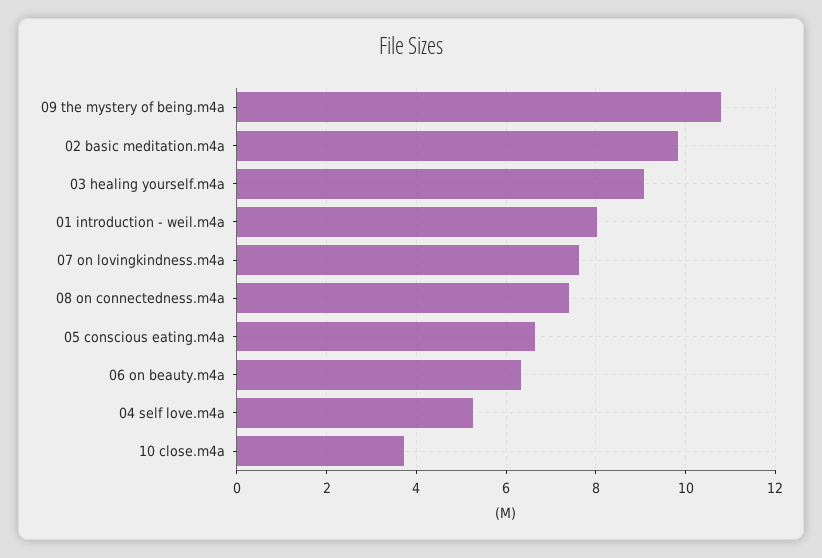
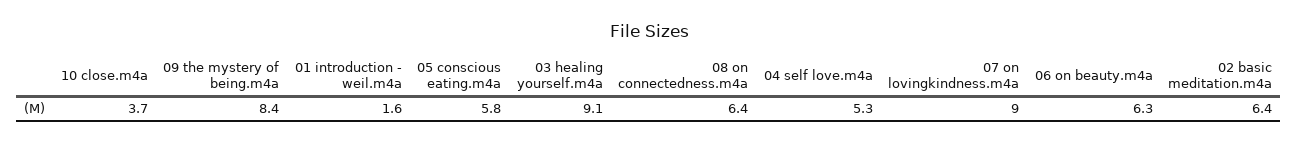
09 the mystery of being.m4a: 10.8 -> 8.4
02 basic meditation.m4a: 9.8 -> 6.4
01 introduction - weil.m4a: 8 -> 1.6
07 on lovingkindness.m4a: 7.6 -> 9
08 on connectedness.m4a: 7.4 -> 6.4
05 conscious eating.m4a: 6.6 -> 5.8

